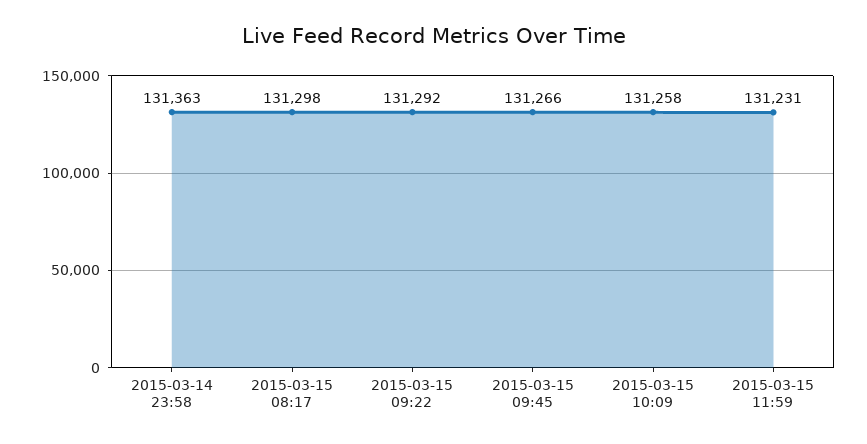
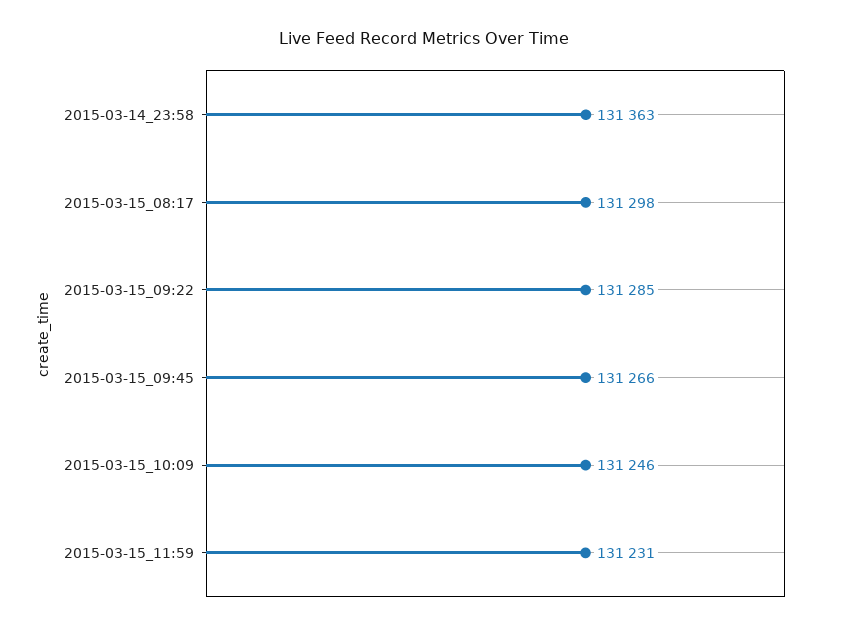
2015-03-15 09:22: 131292 -> 131285
2015-03-15 10:09: 131258 -> 131246

